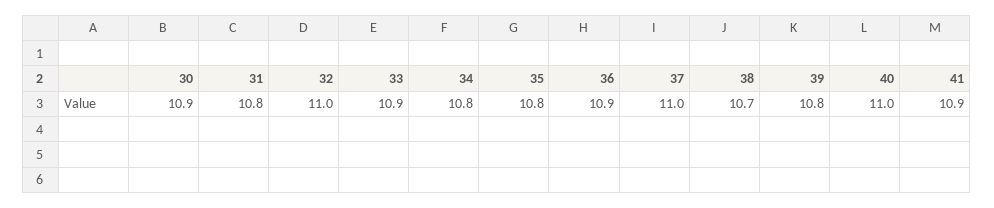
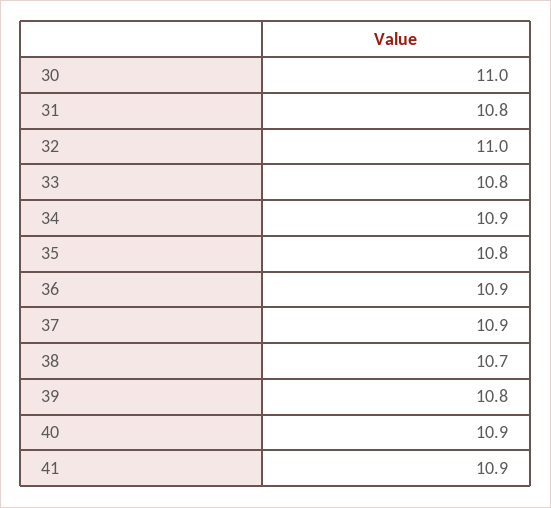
30: 10.9 -> 11
33: 10.9 -> 10.8
34: 10.8 -> 10.9
37: 11 -> 10.9
40: 11 -> 10.9

